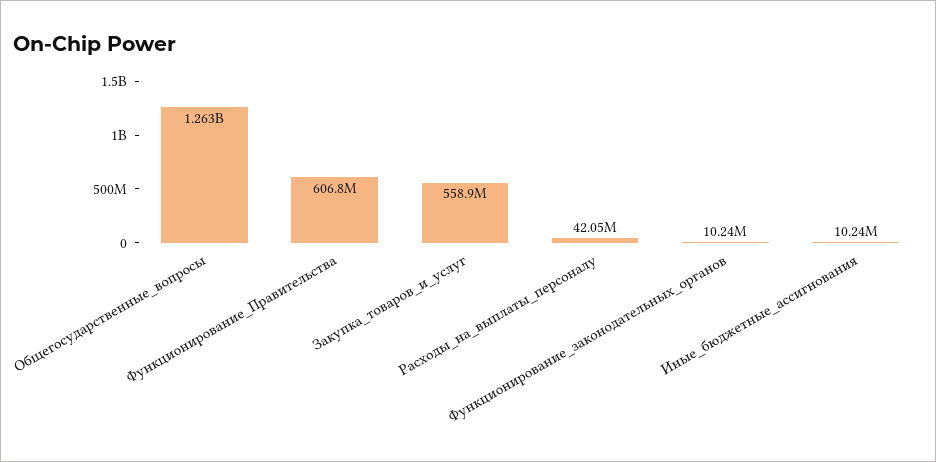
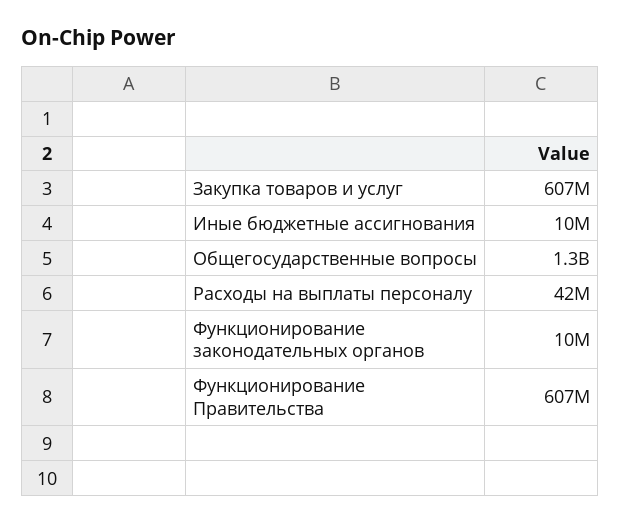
Закупка_товаров_и_услуг: 558900000 -> 607000000

